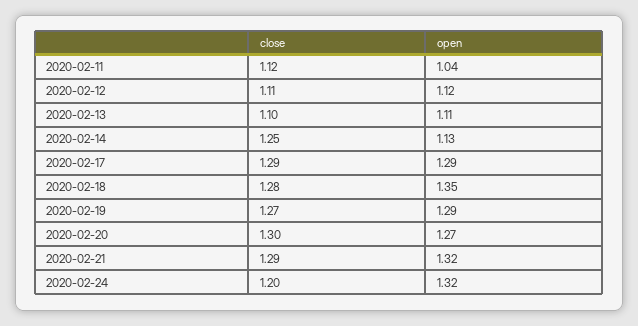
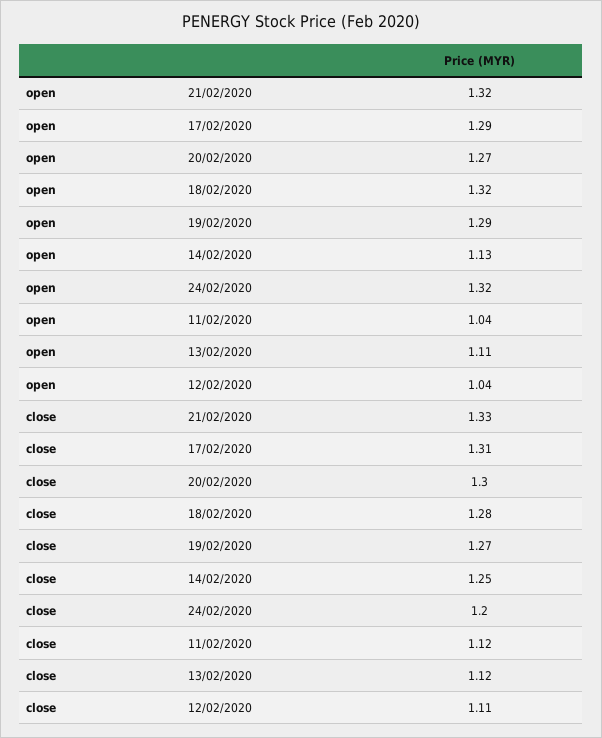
open, 2020-02-12: 1.12 -> 1.04
close, 2020-02-13: 1.1 -> 1.12
close, 2020-02-17: 1.29 -> 1.31
open, 2020-02-18: 1.35 -> 1.32
close, 2020-02-21: 1.29 -> 1.33

